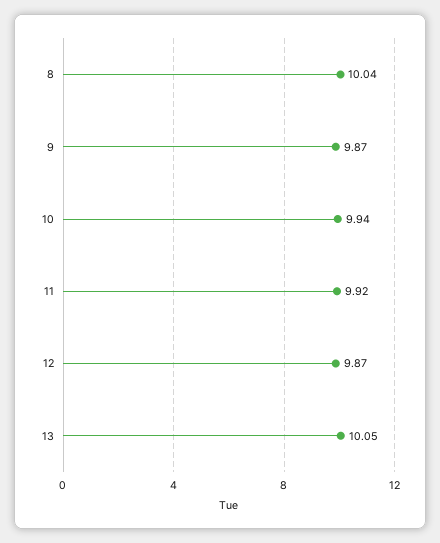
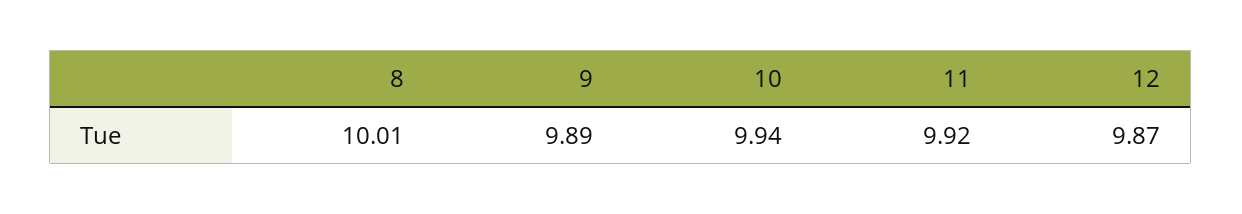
8: 10.04 -> 10.01
9: 9.87 -> 9.89
13: 10.05 -> none

